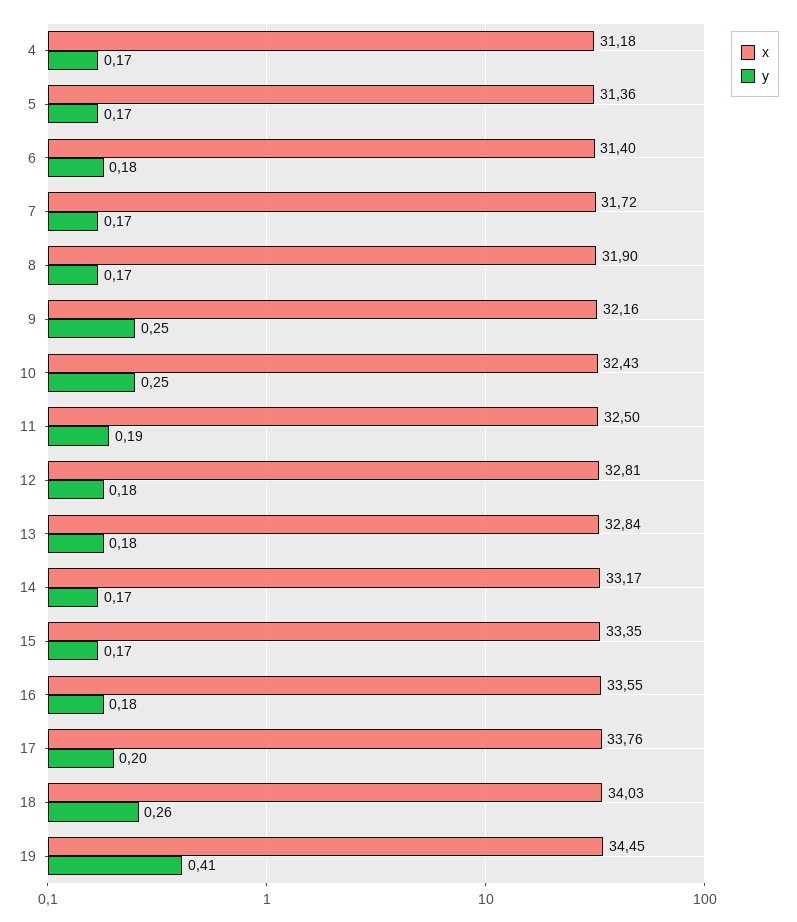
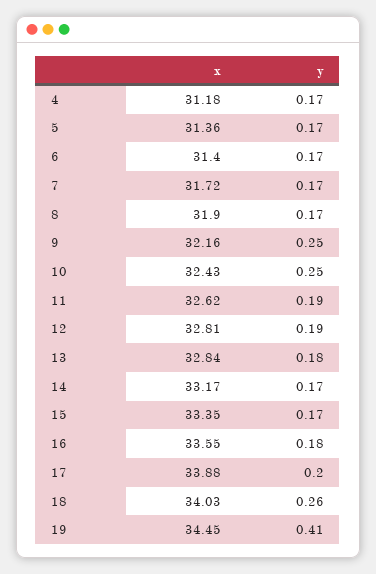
y, 6: 0.18 -> 0.17
x, 11: 32.5 -> 32.62
y, 12: 0.18 -> 0.19
x, 17: 33.76 -> 33.88

